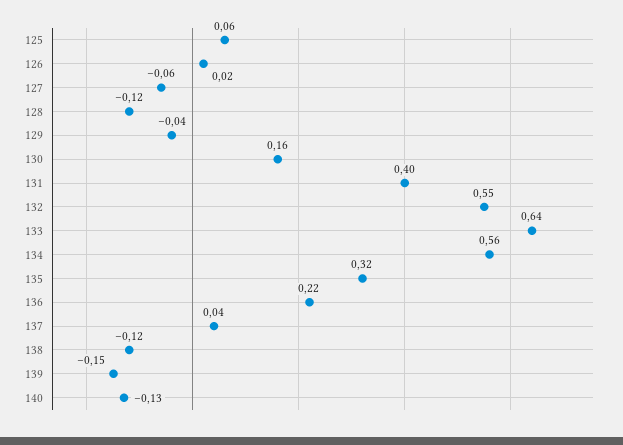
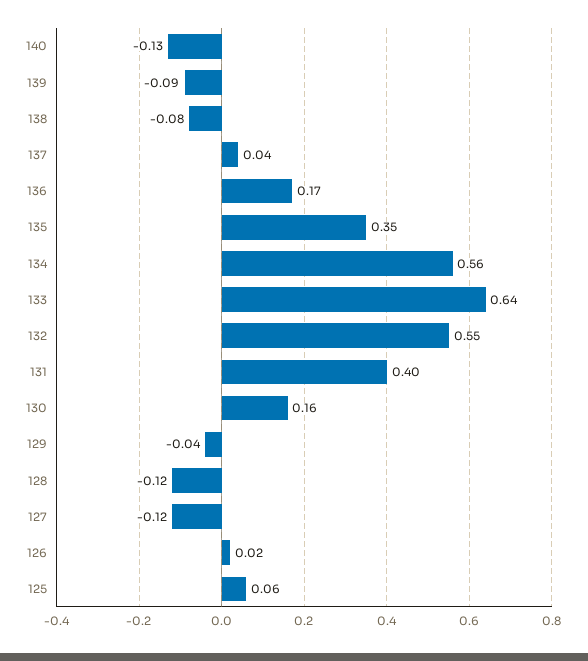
127: -0.06 -> -0.12
135: 0.32 -> 0.35
136: 0.22 -> 0.17
138: -0.12 -> -0.08
139: -0.15 -> -0.09

